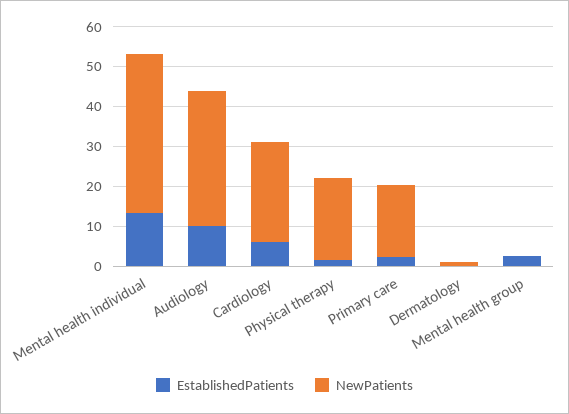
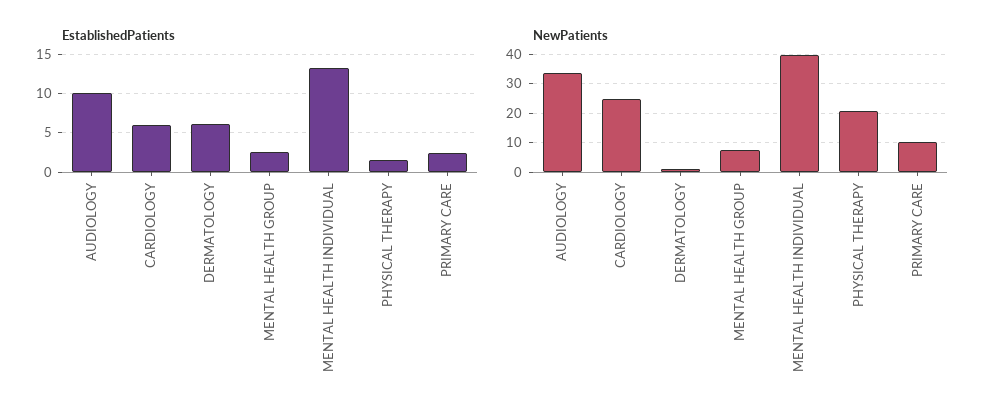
NewPatients, Primary care: 17.5 -> 10
EstablishedPatients, Dermatology: 0 -> 6
NewPatients, Mental health group: 0 -> 7.5

